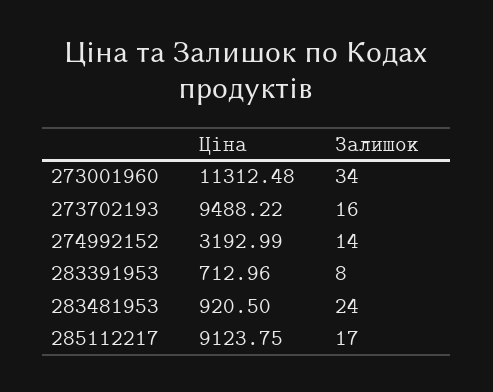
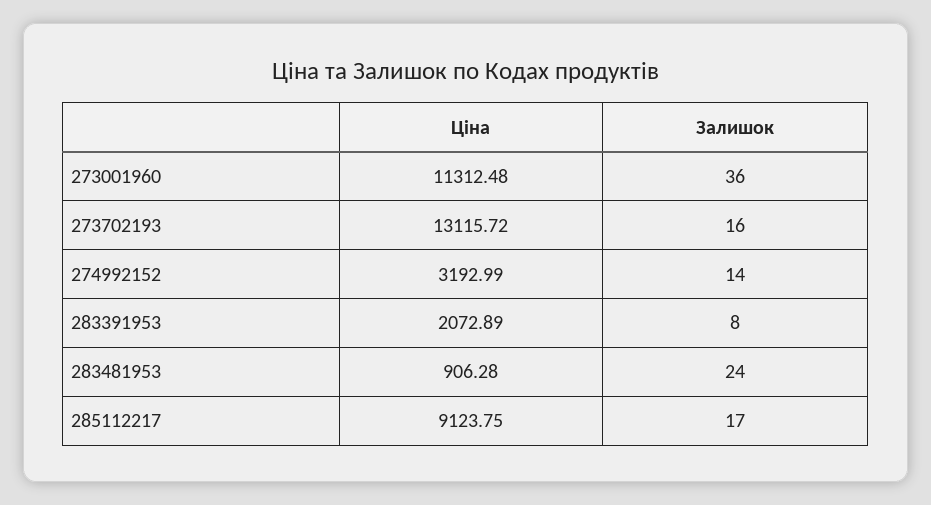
Залишок, 273001960: 34 -> 36
Ціна, 273702193: 9488.22 -> 13115.72
Ціна, 283391953: 712.96 -> 2072.89
Ціна, 283481953: 920.5 -> 906.28

